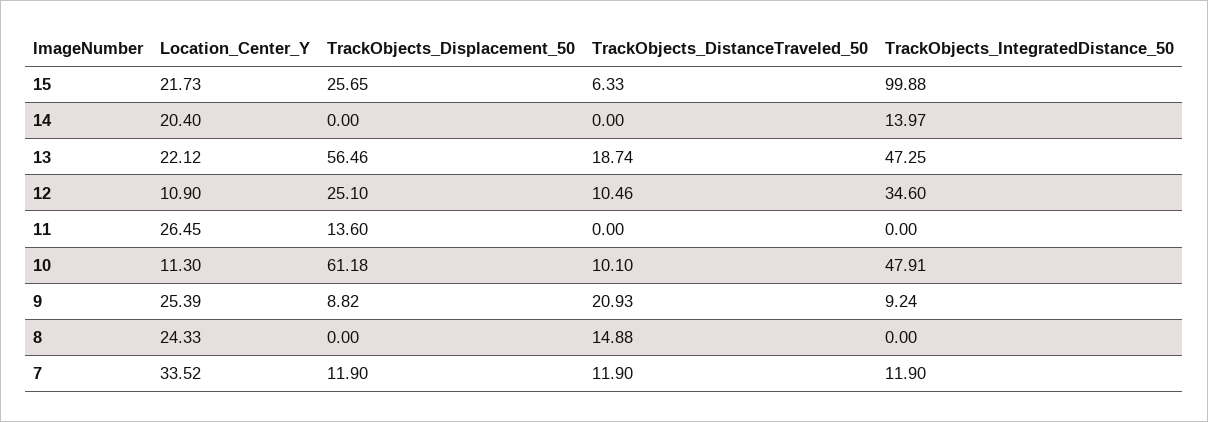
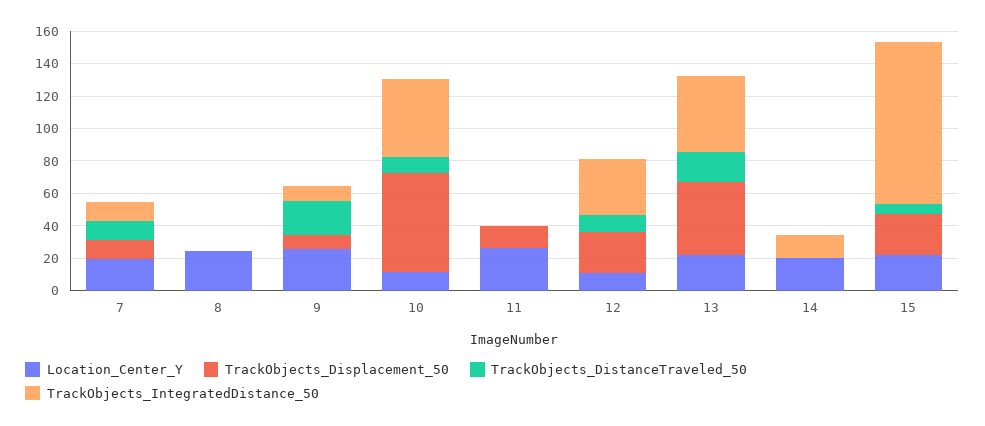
TrackObjects_Displacement_50, 13: 56.46 -> 45
TrackObjects_DistanceTraveled_50, 8: 14.88 -> 0
Location_Center_Y, 7: 33.52 -> 20

